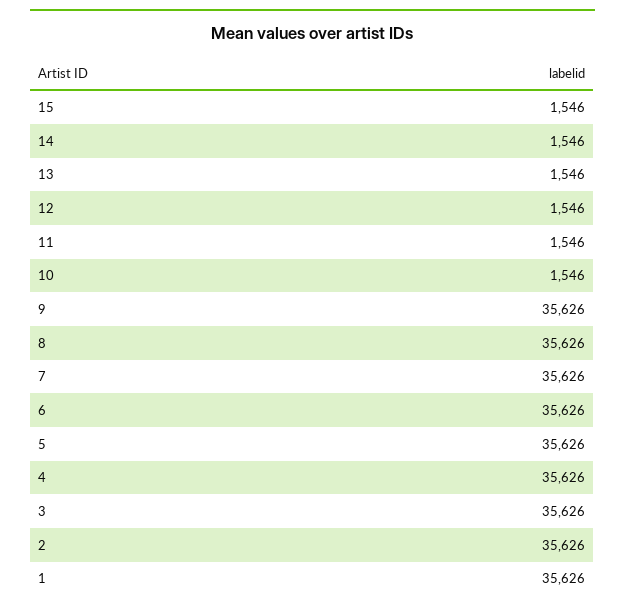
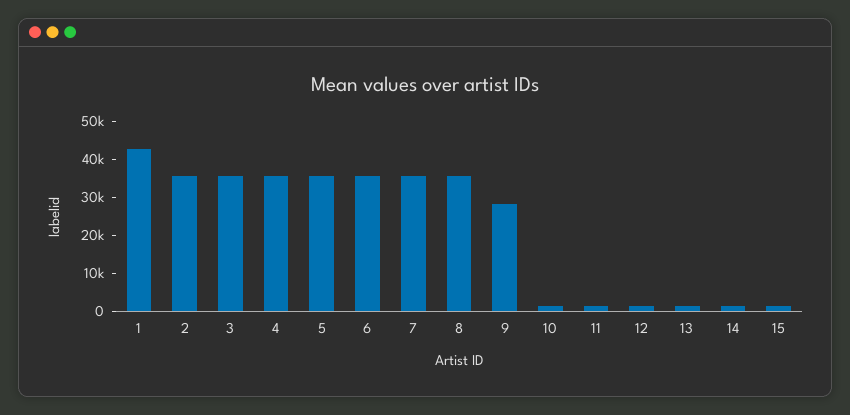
9: 35626 -> 27500
1: 35626 -> 42500

